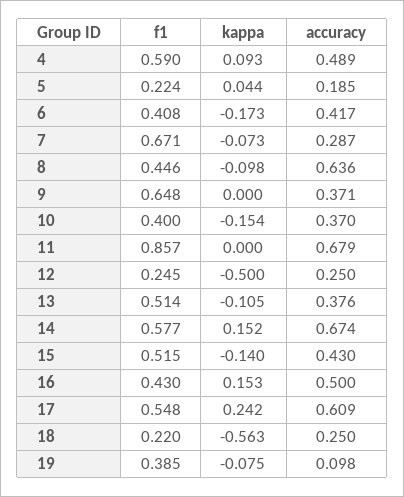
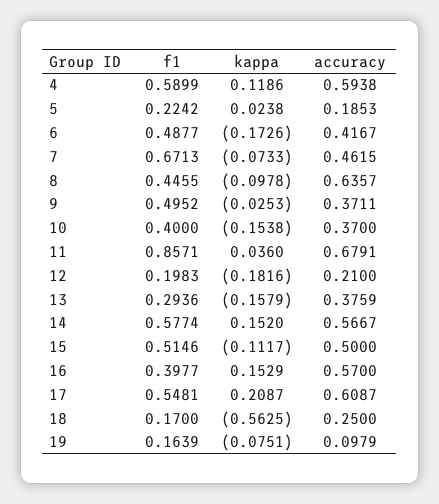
kappa, 4: 0.093 -> 0.1186
accuracy, 4: 0.489 -> 0.5938
kappa, 5: 0.044 -> 0.0238
f1, 6: 0.408 -> 0.4877
accuracy, 7: 0.287 -> 0.4615
f1, 9: 0.648 -> 0.4952
kappa, 9: 0 -> -0.0253
kappa, 11: 0 -> 0.036
f1, 12: 0.245 -> 0.1983
kappa, 12: -0.5 -> -0.1816
accuracy, 12: 0.25 -> 0.21
f1, 13: 0.514 -> 0.2936
kappa, 13: -0.105 -> -0.1579
accuracy, 14: 0.674 -> 0.5667
kappa, 15: -0.14 -> -0.1117
accuracy, 15: 0.43 -> 0.5
f1, 16: 0.43 -> 0.3977
accuracy, 16: 0.5 -> 0.57
kappa, 17: 0.242 -> 0.2087
f1, 18: 0.22 -> 0.17
f1, 19: 0.385 -> 0.1639

